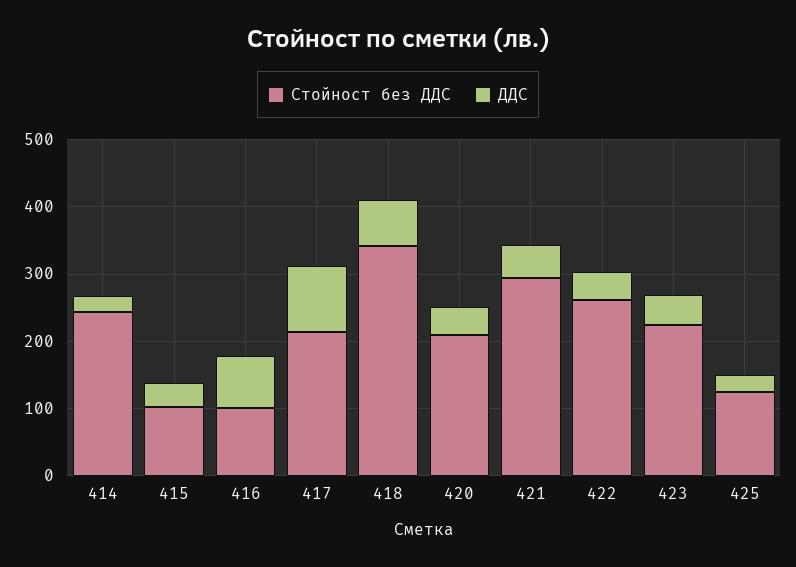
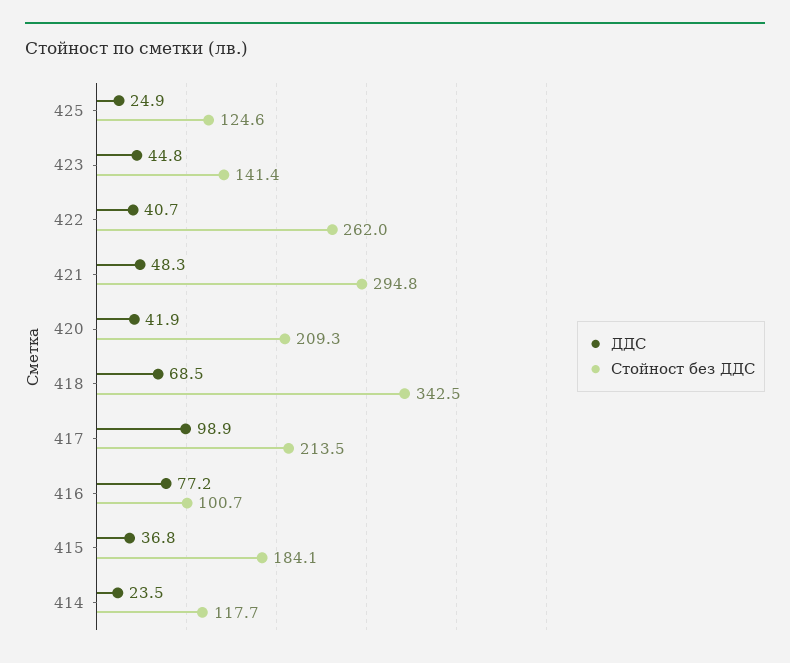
Стойност без ДДС, 414: 240 -> 117.7
Стойност без ДДС, 415: 100 -> 184.1
Стойност без ДДС, 423: 220 -> 141.4

